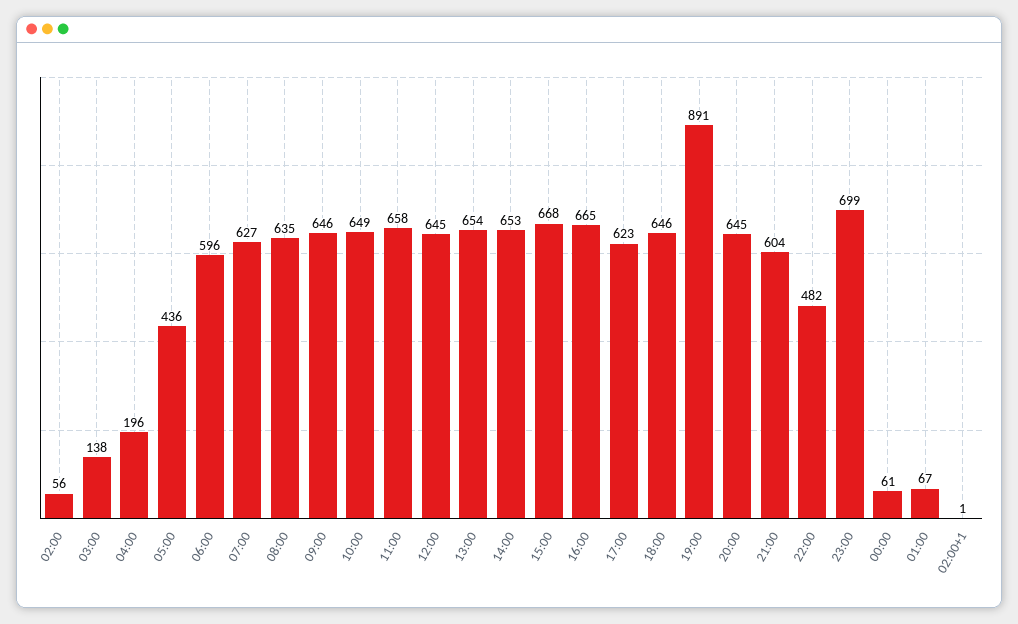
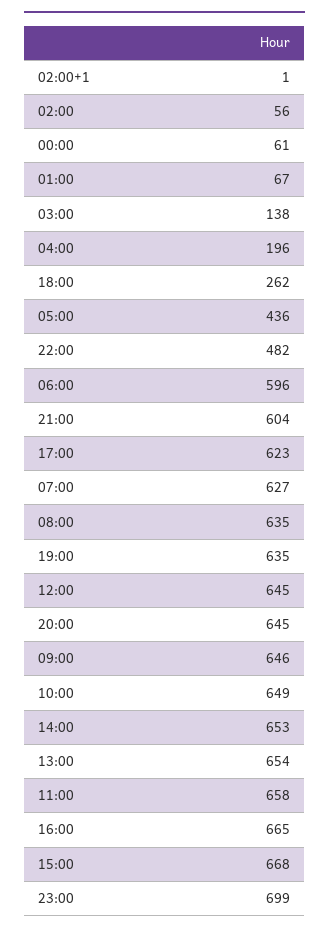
18:00: 646 -> 262
19:00: 891 -> 635

